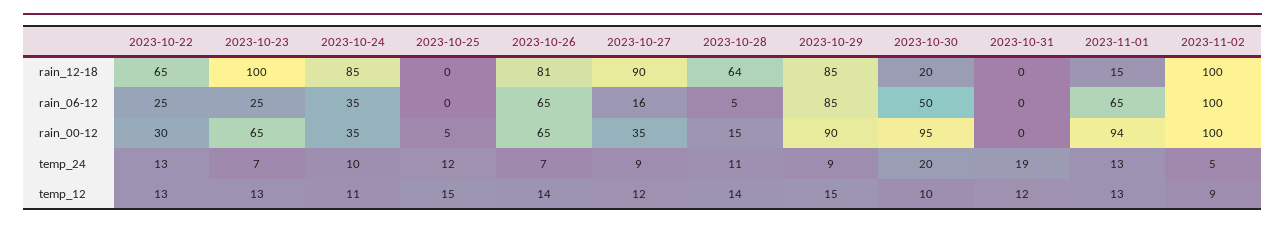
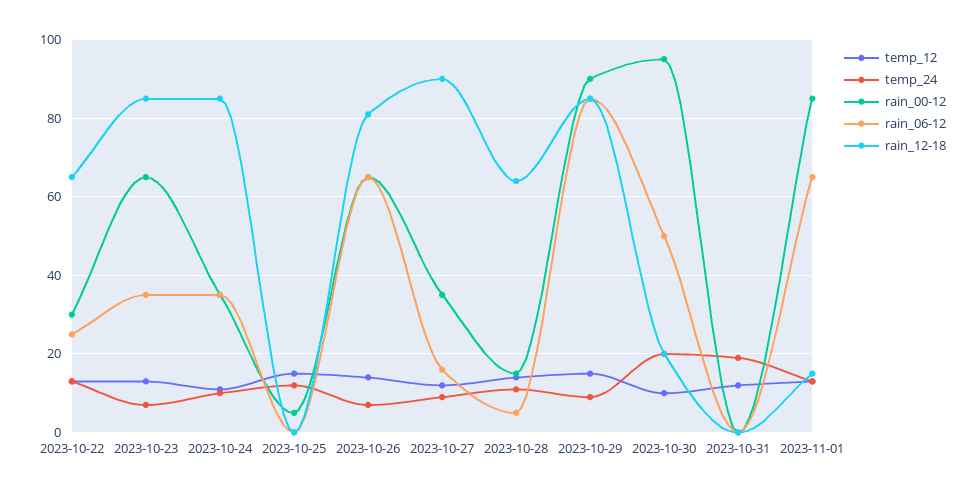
rain_12-18, 2023-10-23: 100 -> 85
rain_12-18, 2023-11-02: 100 -> none
rain_06-12, 2023-10-23: 25 -> 35
rain_06-12, 2023-11-02: 100 -> none
rain_00-12, 2023-11-01: 94 -> 85
rain_00-12, 2023-11-02: 100 -> none
temp_24, 2023-11-02: 5 -> none
temp_12, 2023-11-02: 9 -> none

